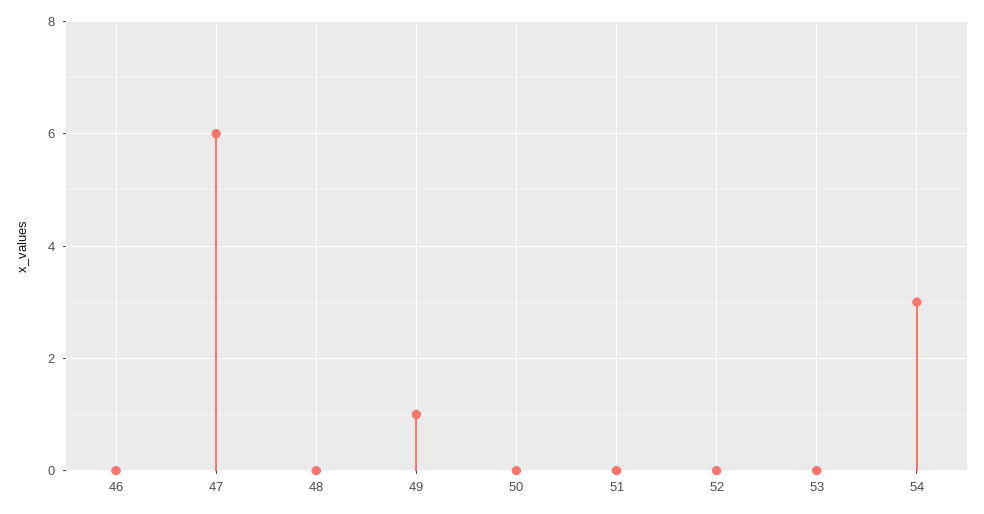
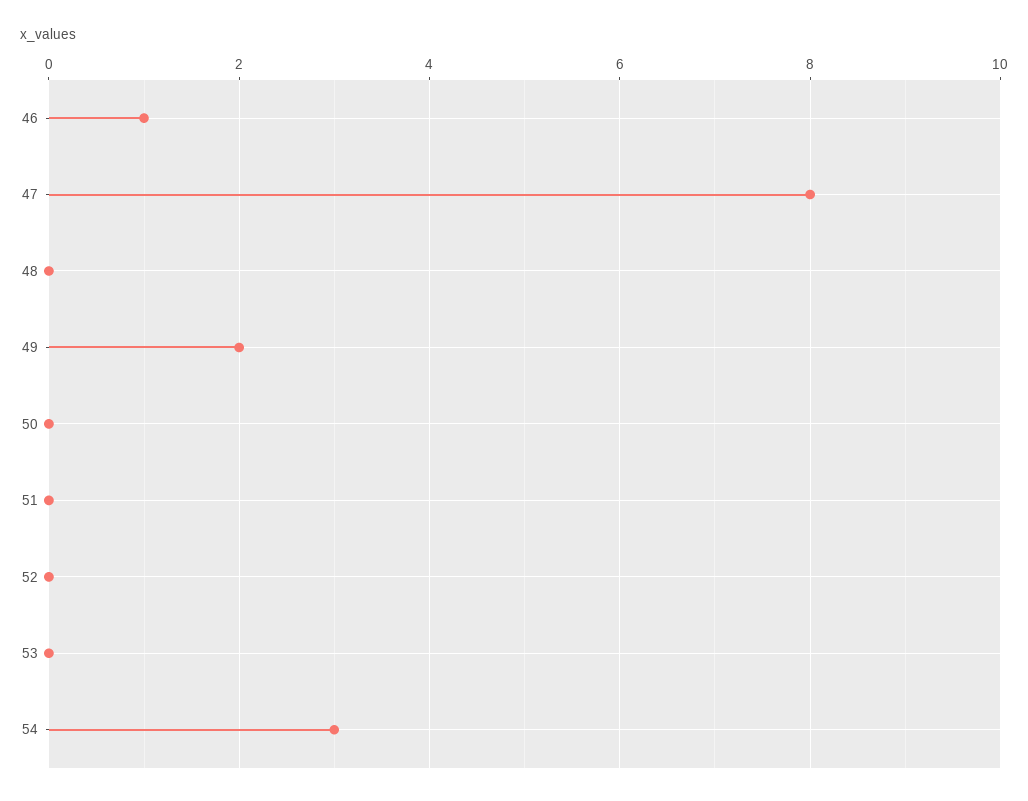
46: 0 -> 1
47: 6 -> 8
49: 1 -> 2

